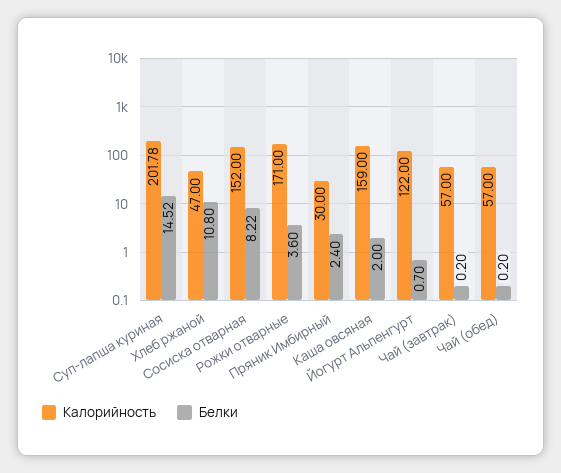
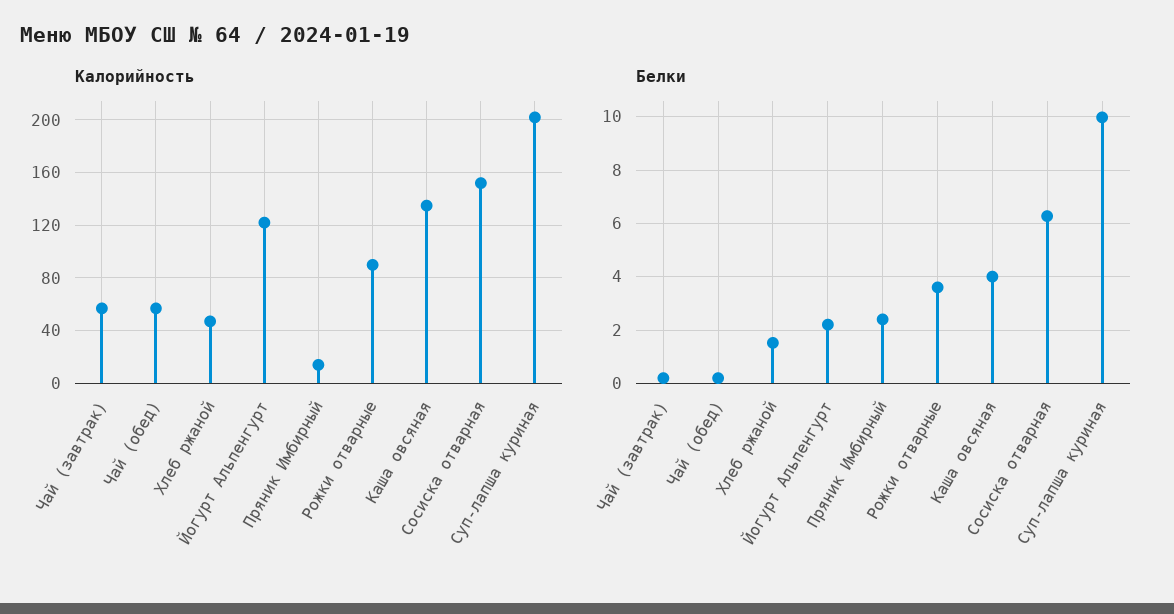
Белки, Суп-лапша куриная: 14.52 -> 10
Белки, Хлеб ржаной: 10.8 -> 1.5
Белки, Сосиска отварная: 8.22 -> 6.25
Калорийность, Рожки отварные: 171 -> 90
Калорийность, Пряник Имбирный: 30 -> 15
Калорийность, Каша овсяная: 159 -> 135
Белки, Каша овсяная: 2 -> 4
Белки, Йогурт Альпенгурт: 0.7 -> 2.25

